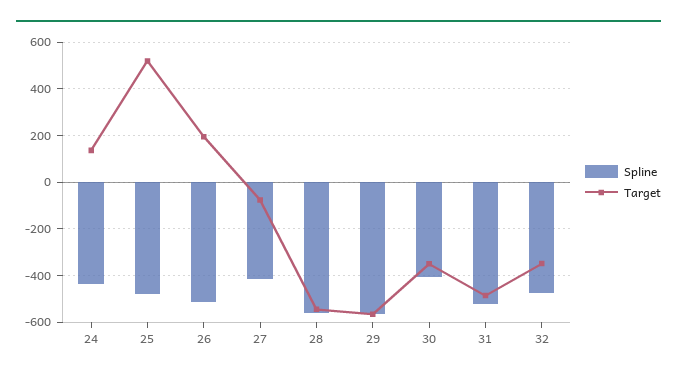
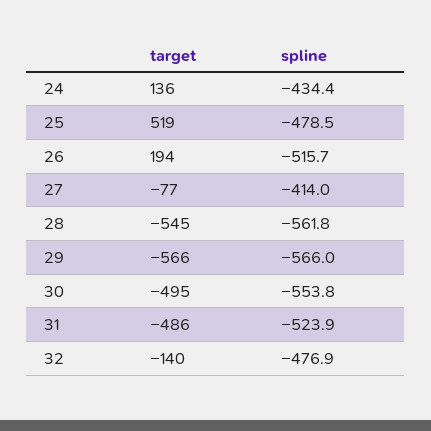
Spline, 30: -400 -> -553.8
Target, 30: -350 -> -495
Target, 32: -350 -> -140

